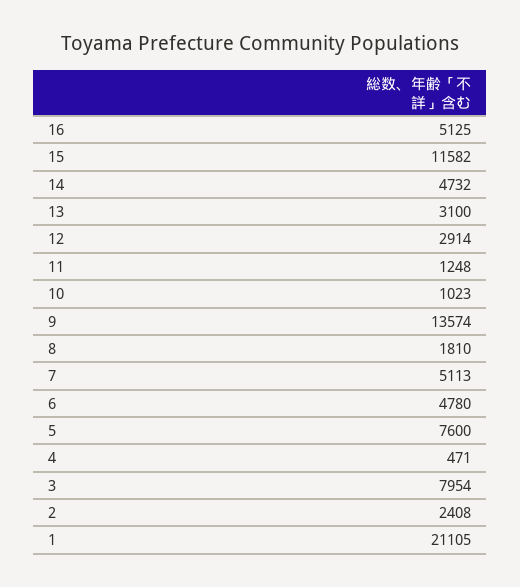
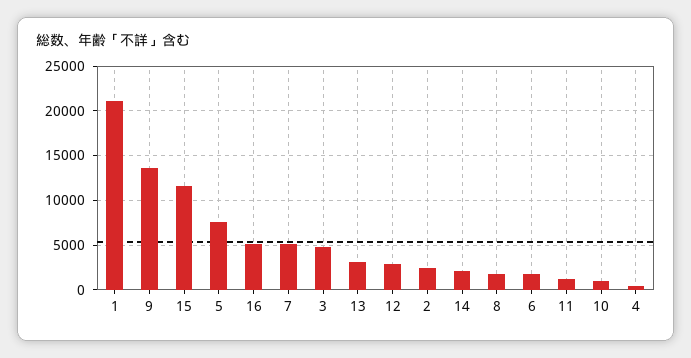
14: 4732 -> 2000
6: 4780 -> 2000
3: 7954 -> 5000

